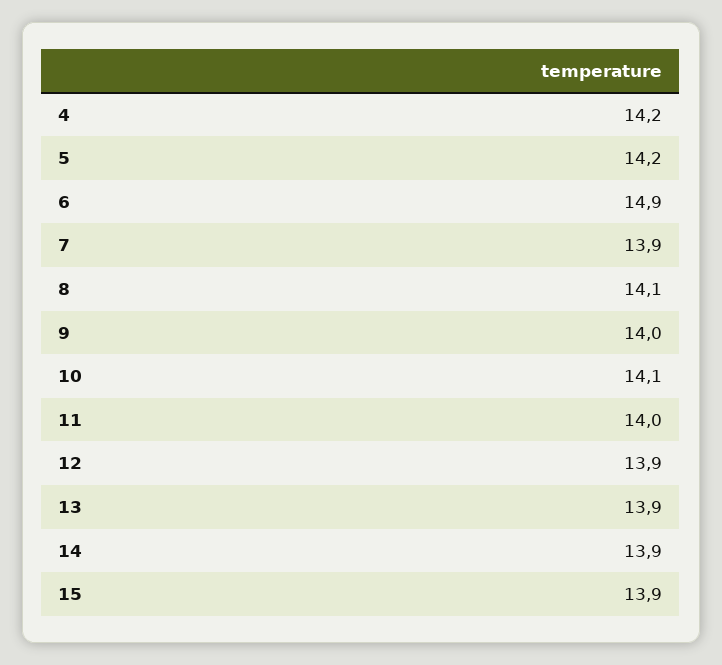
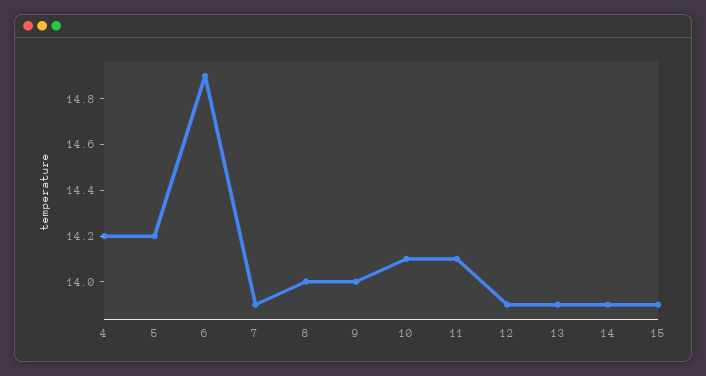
8: 14.1 -> 14
11: 14 -> 14.1

